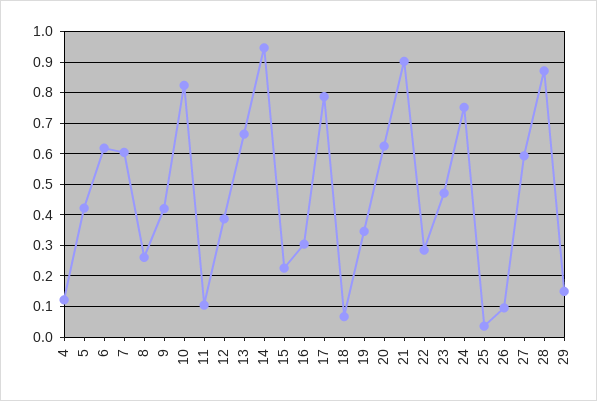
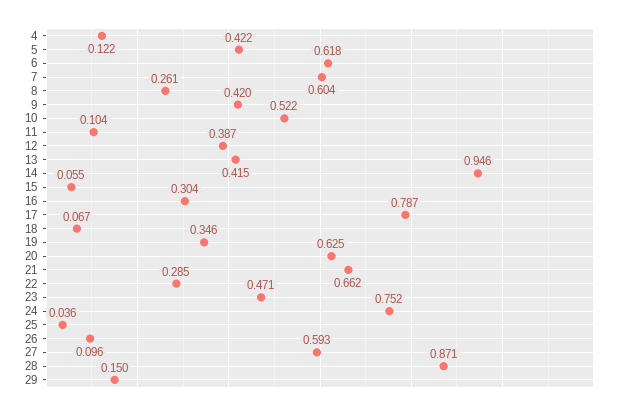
10: 0.82 -> 0.522
13: 0.66 -> 0.415
15: 0.22 -> 0.055
21: 0.9 -> 0.662

